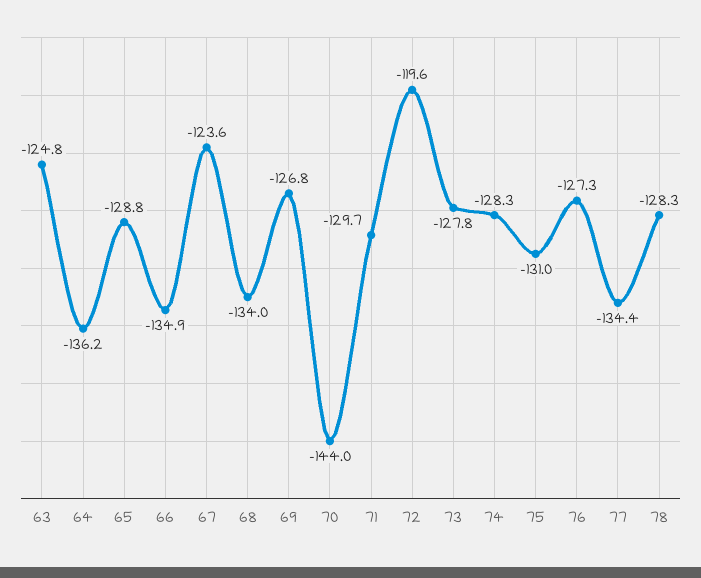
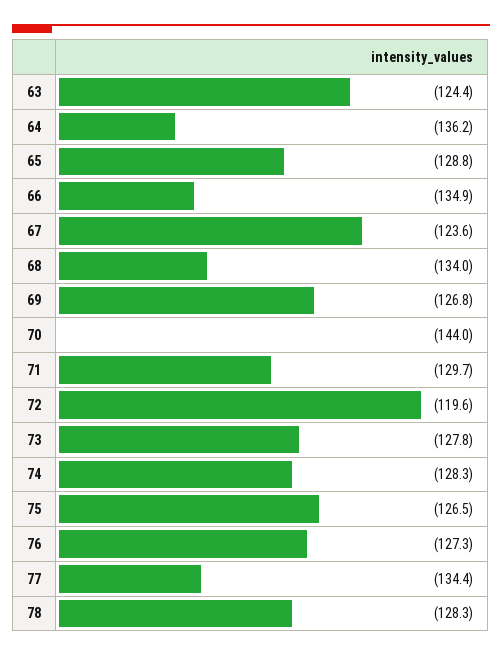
63: -124.8 -> -124.4
75: -131 -> -126.5

